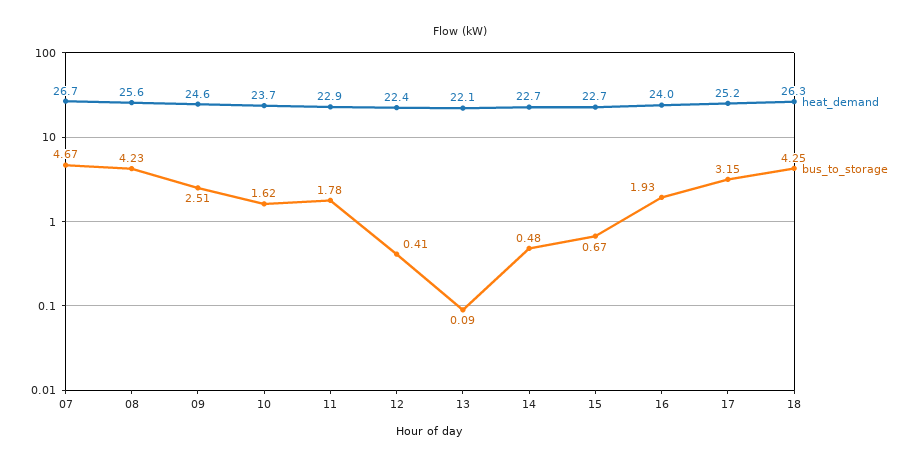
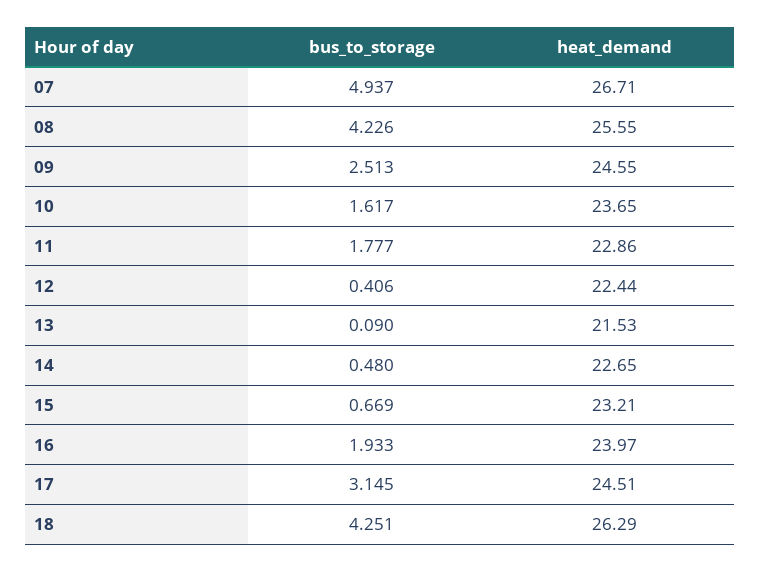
bus_to_storage, 07: 4.67 -> 4.937
heat_demand, 13: 22.1 -> 21.53
heat_demand, 15: 22.7 -> 23.21
heat_demand, 17: 25.2 -> 24.51

